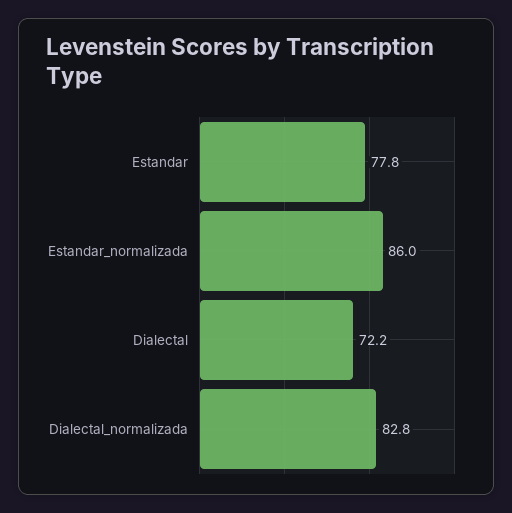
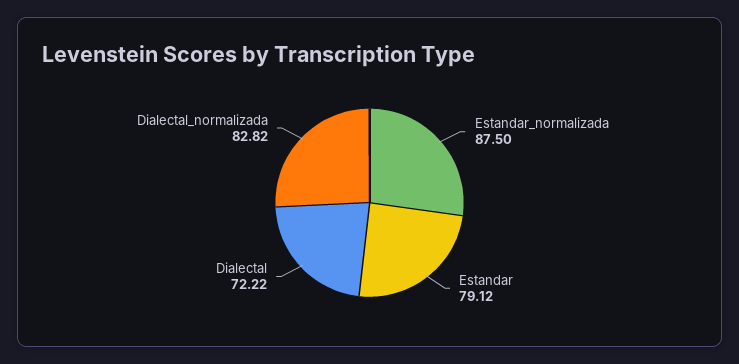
Estandar: 77.8 -> 79.12
Estandar_normalizada: 86 -> 87.5

